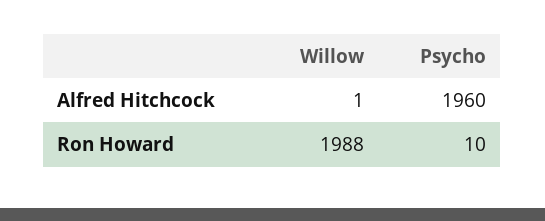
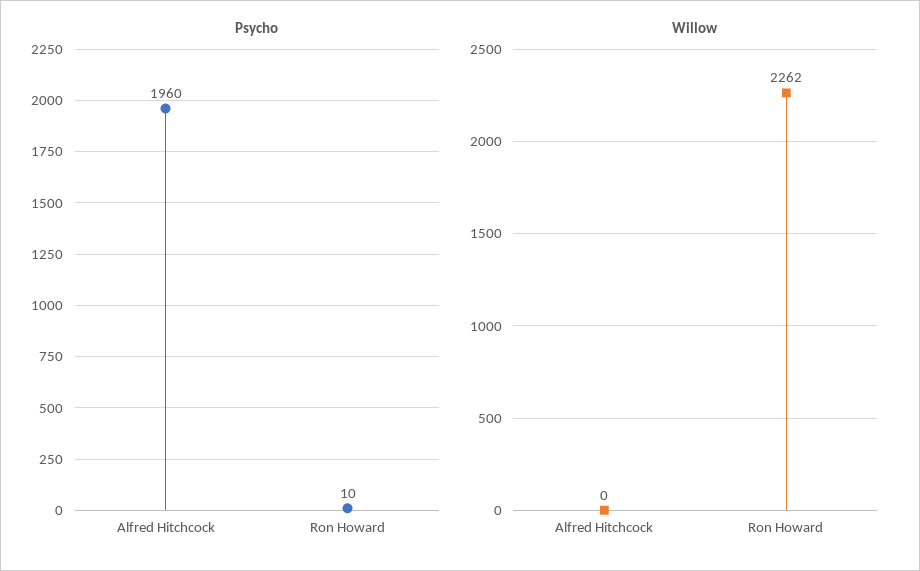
Willow, Alfred Hitchcock: 1 -> 0
Willow, Ron Howard: 1988 -> 2262

